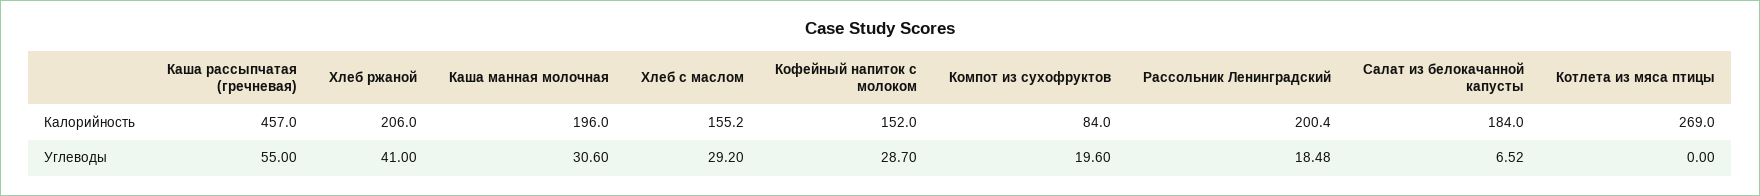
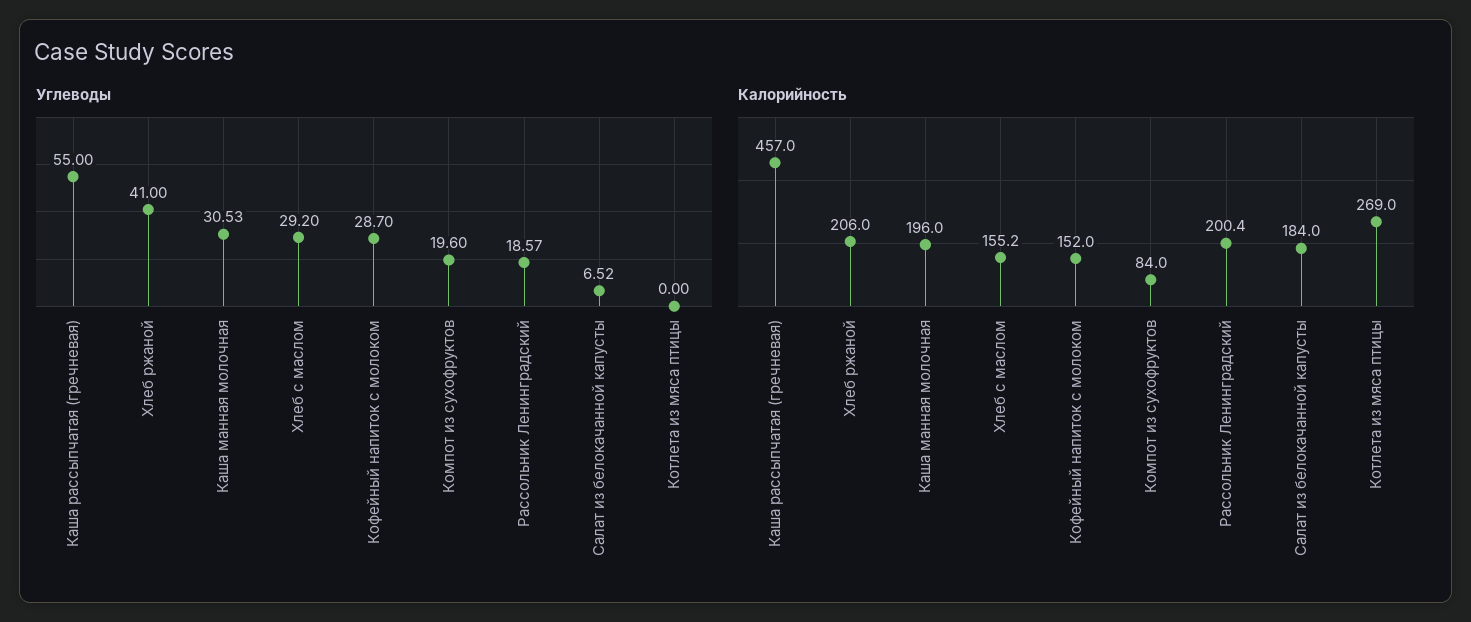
Углеводы, Каша манная молочная: 30.6 -> 30.53
Углеводы, Рассольник Ленинградский: 18.48 -> 18.57

